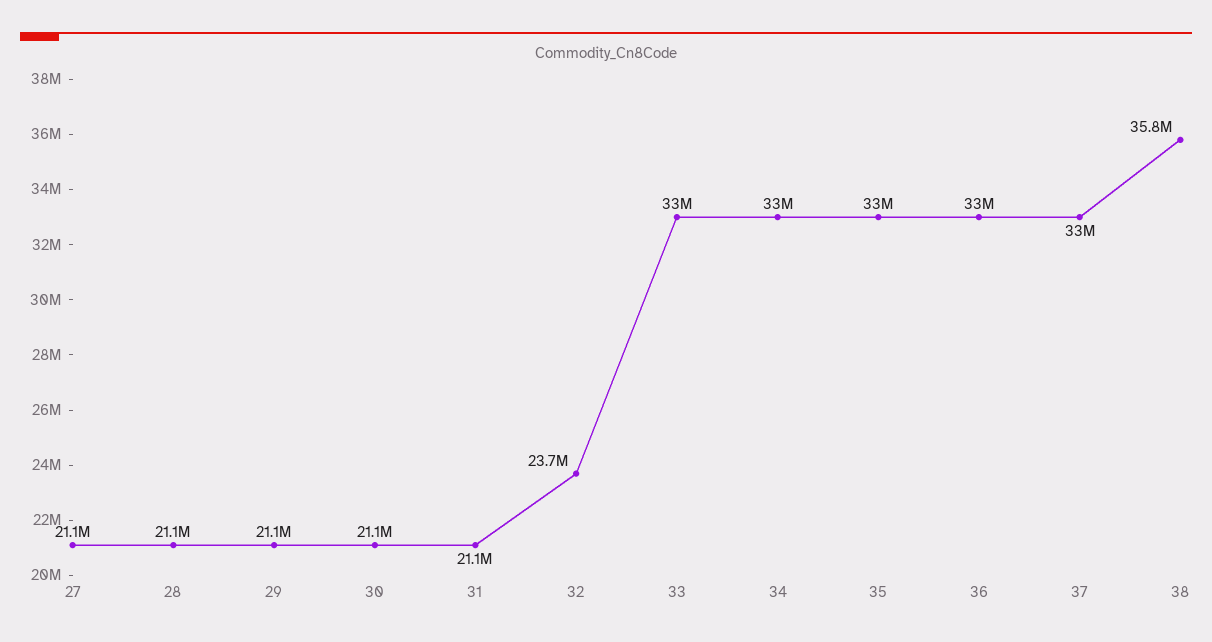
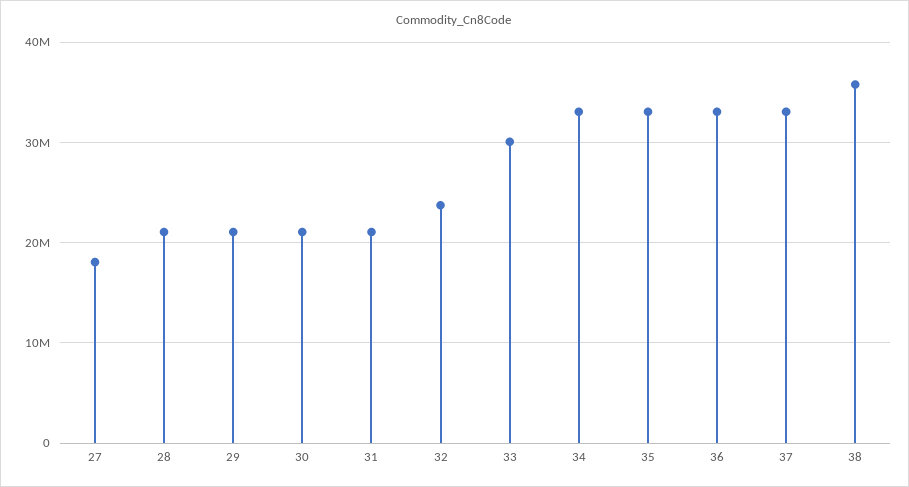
27: 21100000 -> 18000000
33: 33000000 -> 30000000

